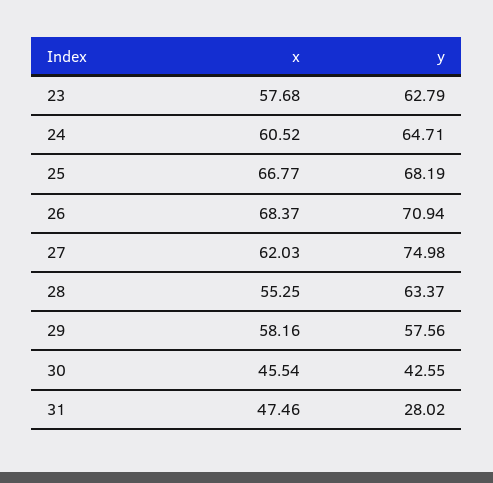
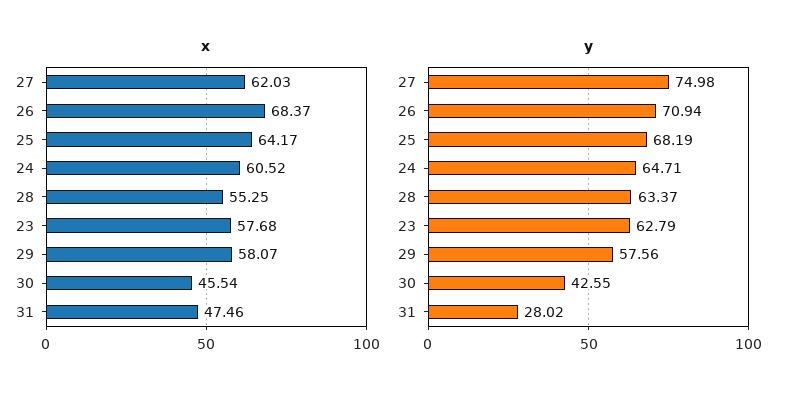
x, 25: 66.77 -> 64.17
x, 29: 58.16 -> 58.07

